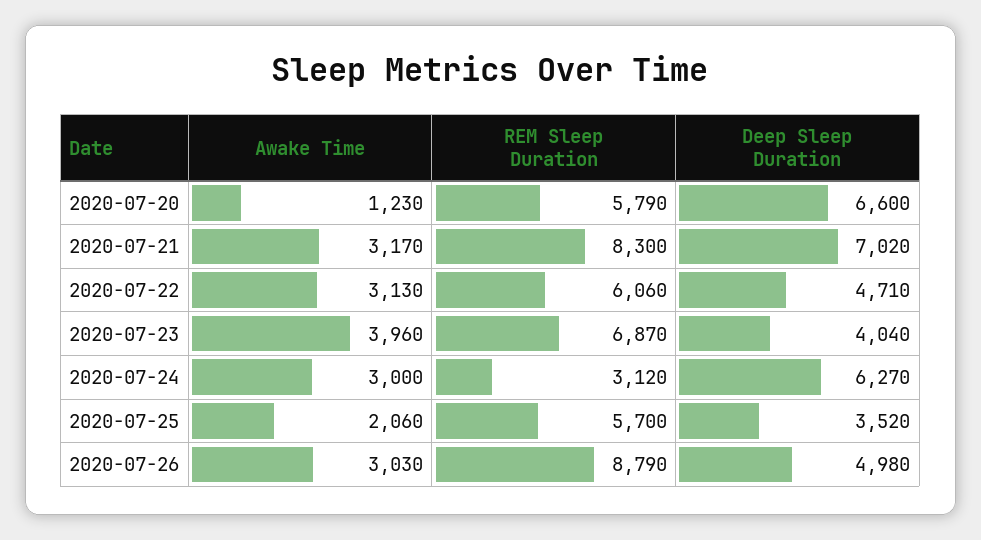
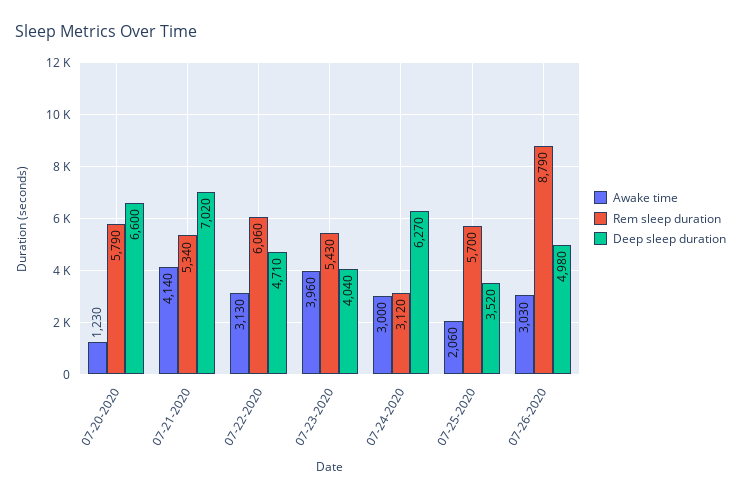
Awake Time, 2020-07-21: 3170 -> 4140
REM Sleep Duration, 2020-07-21: 8300 -> 5340
REM Sleep Duration, 2020-07-23: 6870 -> 5430

